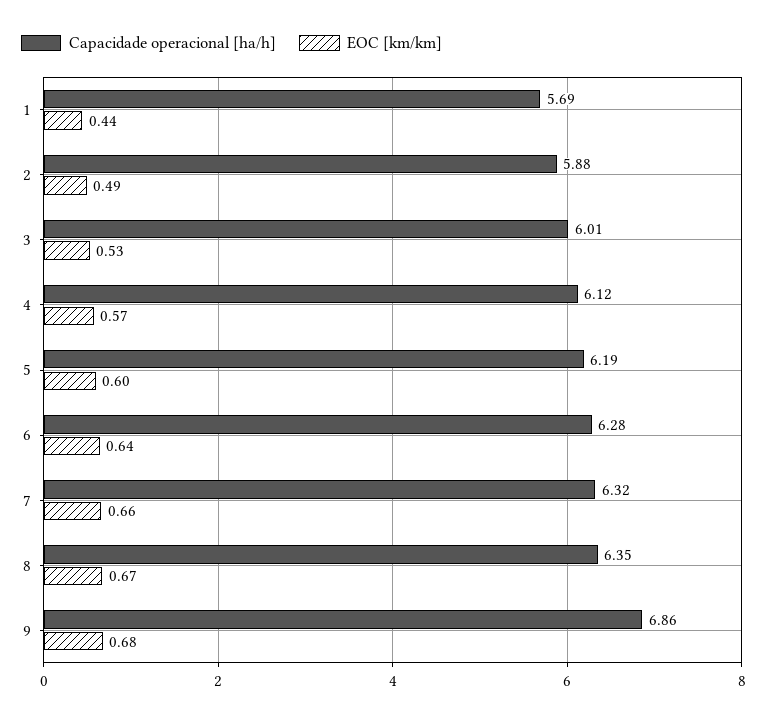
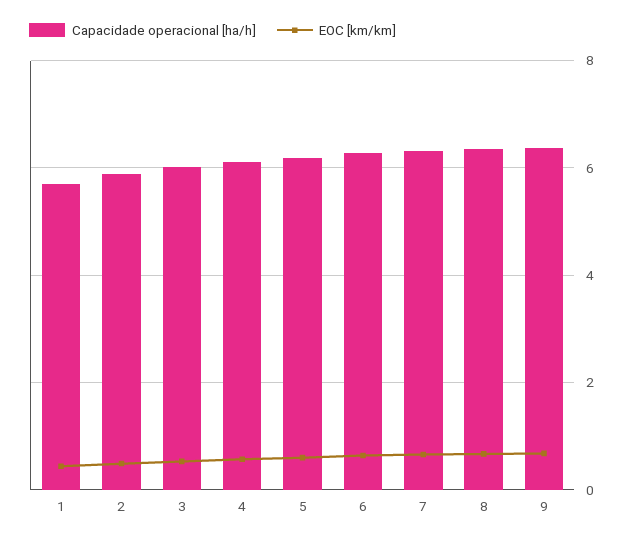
Capacidade operacional [ha/h], 9: 6.86 -> 6.4

